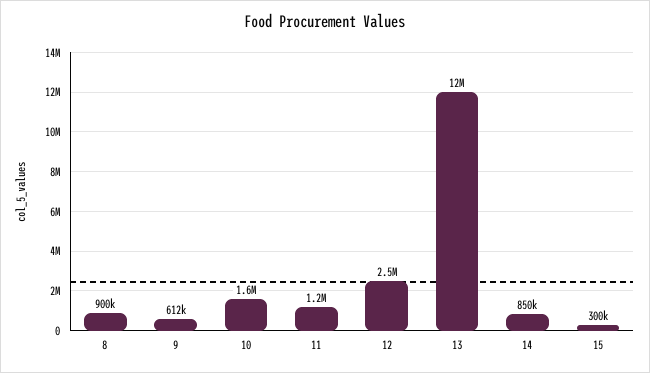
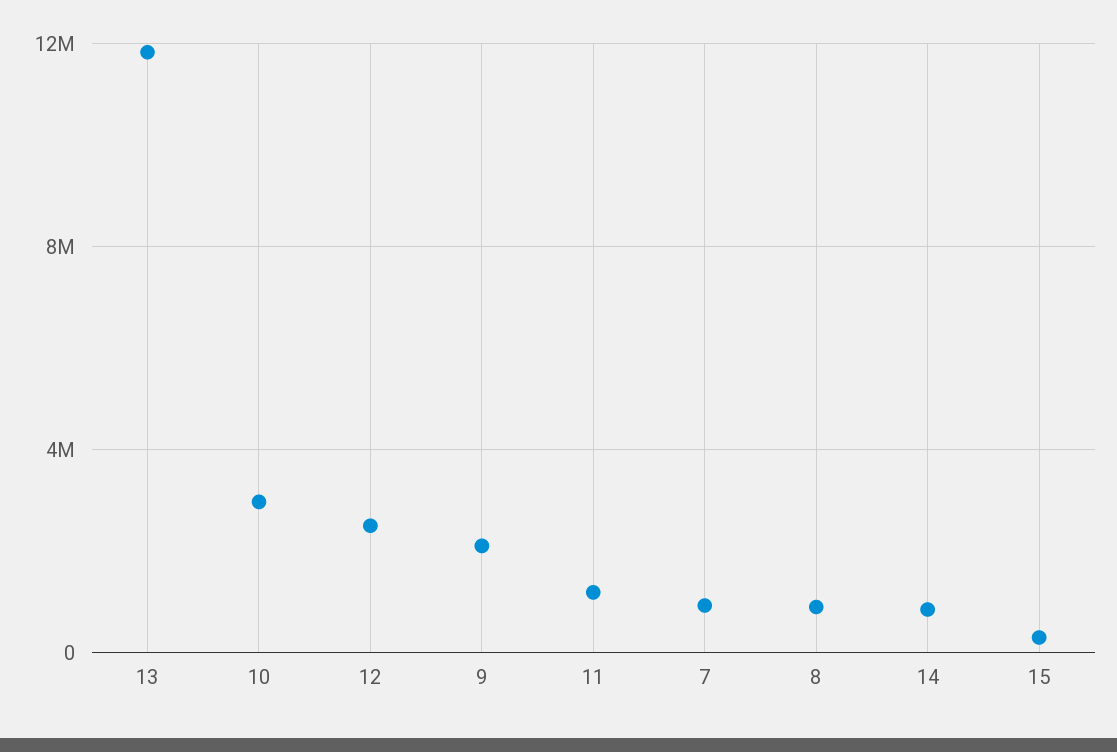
9: 612000 -> 2000000
10: 1600000 -> 3000000
7: none -> 1000000

